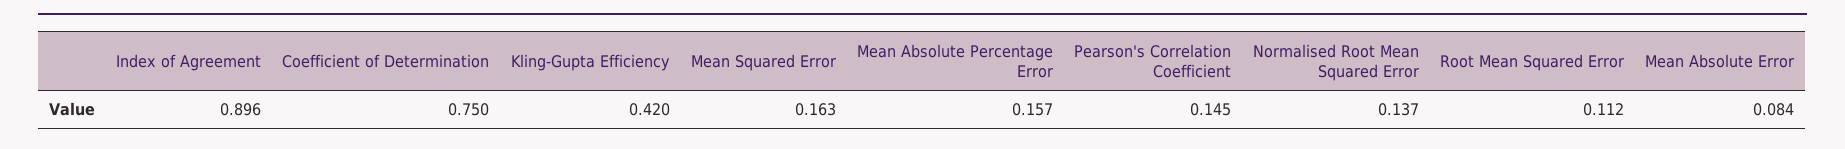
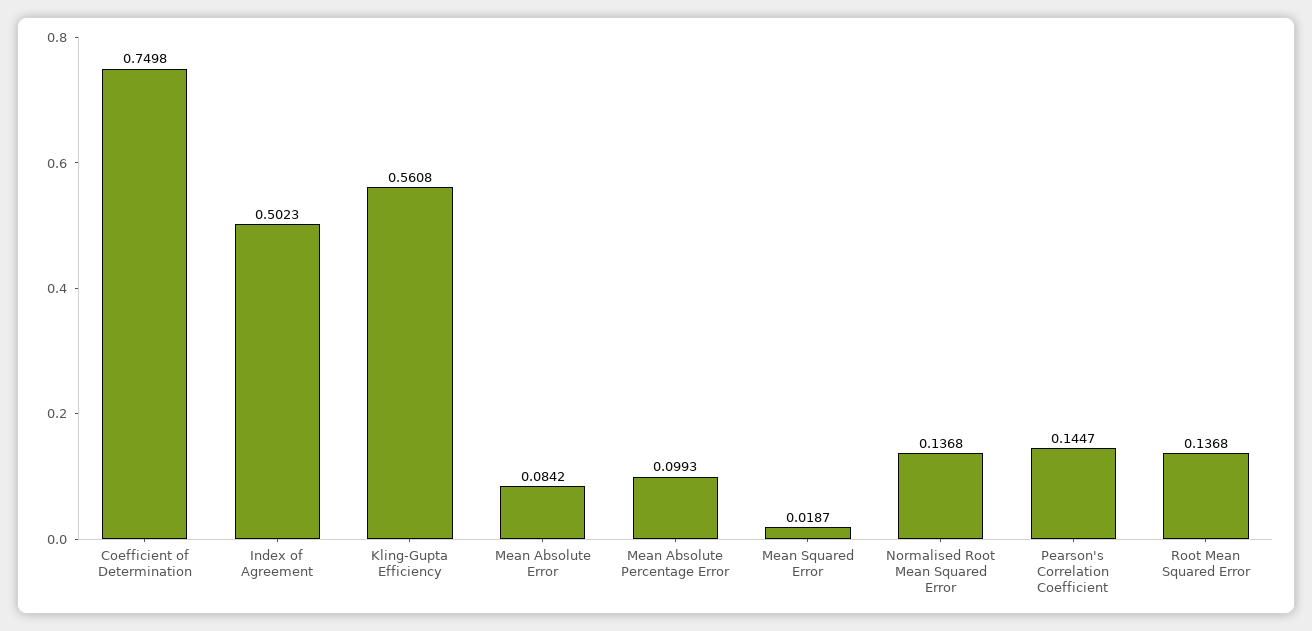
Index of Agreement: 0.896 -> 0.5023
Kling-Gupta Efficiency: 0.42 -> 0.5608
Mean Squared Error: 0.163 -> 0.0187
Mean Absolute Percentage Error: 0.157 -> 0.0993
Root Mean Squared Error: 0.112 -> 0.1368

